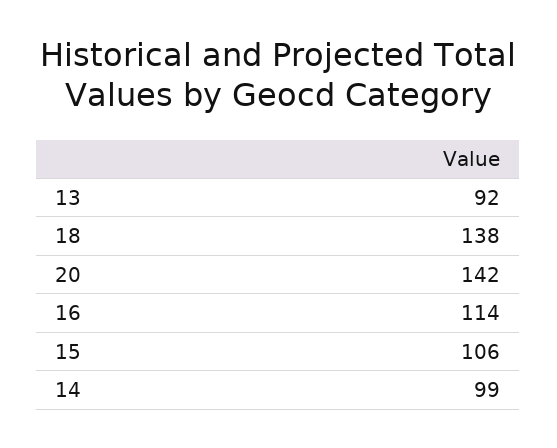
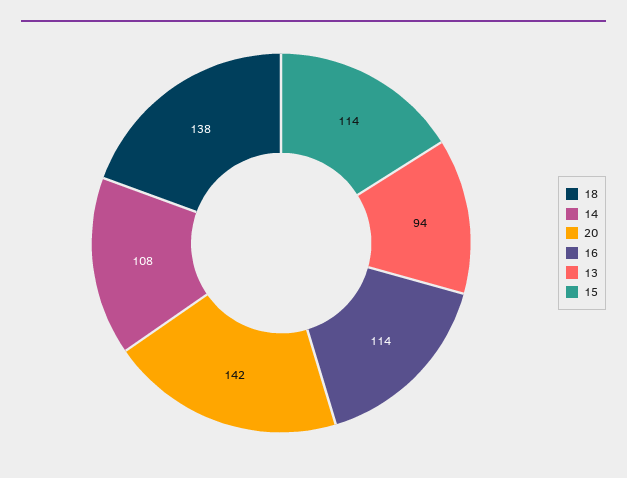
13: 92 -> 94
15: 106 -> 114
14: 99 -> 108

